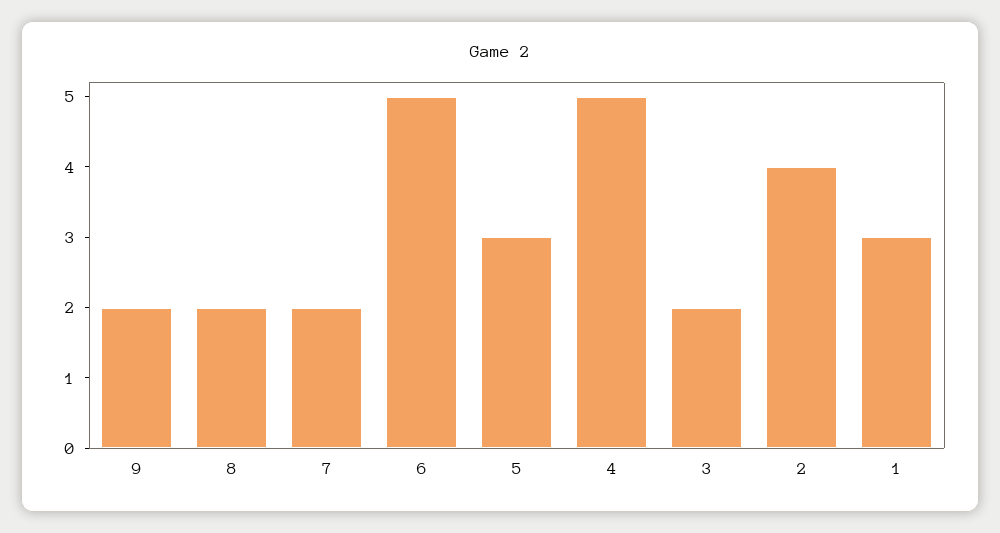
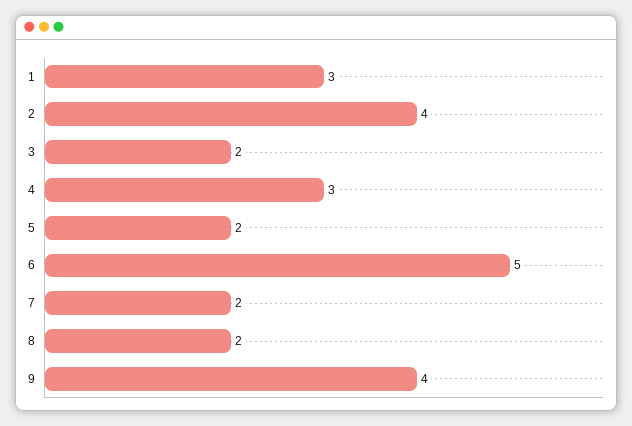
9: 2 -> 4
5: 3 -> 2
4: 5 -> 3

